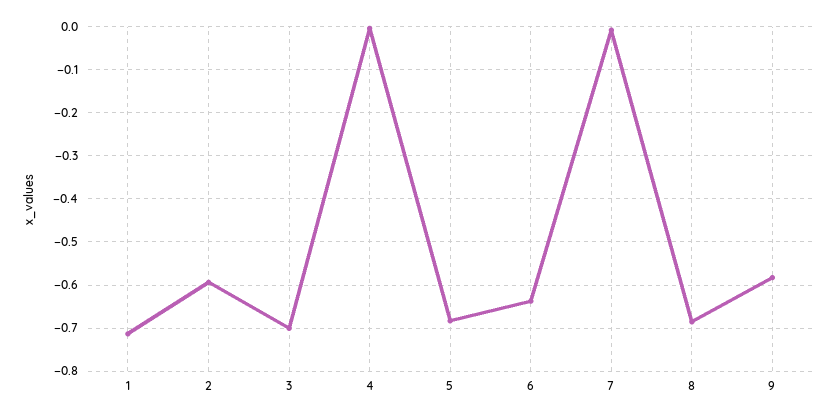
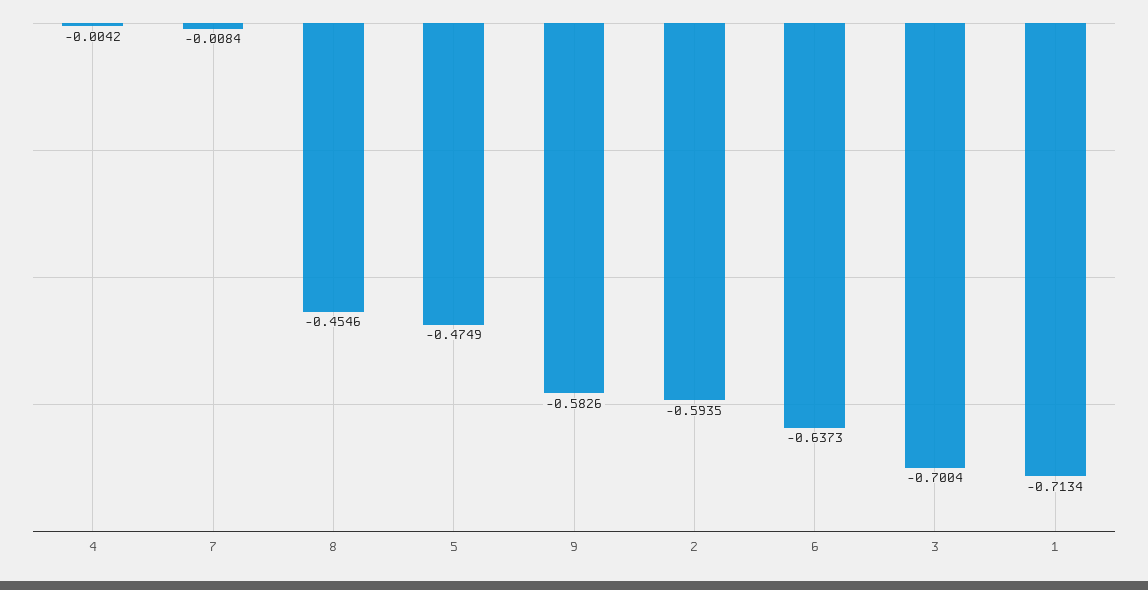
5: -0.68 -> -0.4749
8: -0.68 -> -0.4546

